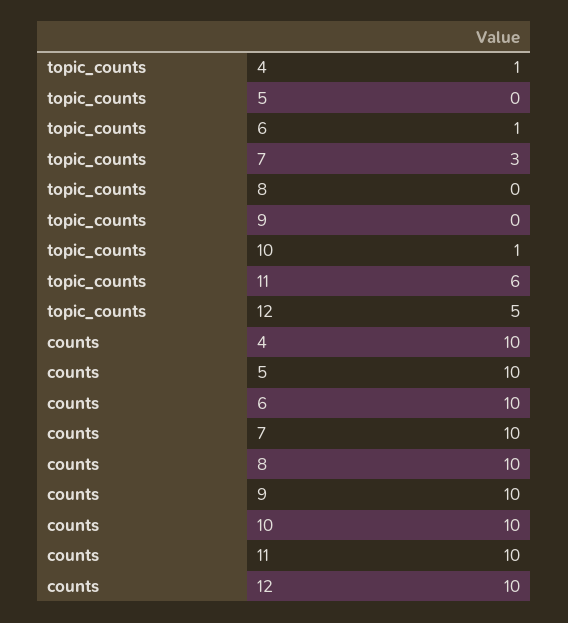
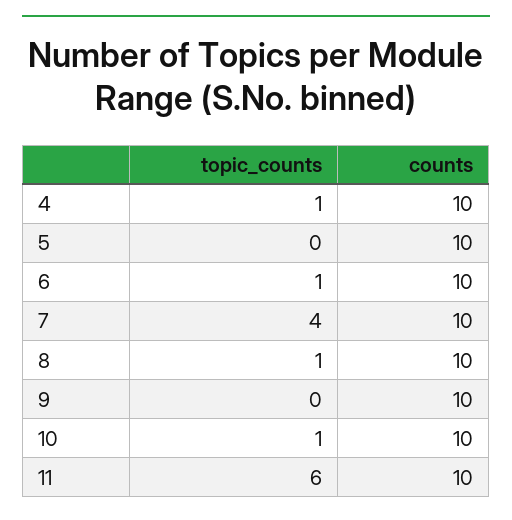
topic_counts, 7: 3 -> 4
topic_counts, 8: 0 -> 1
topic_counts, 12: 5 -> none
counts, 12: 10 -> none

